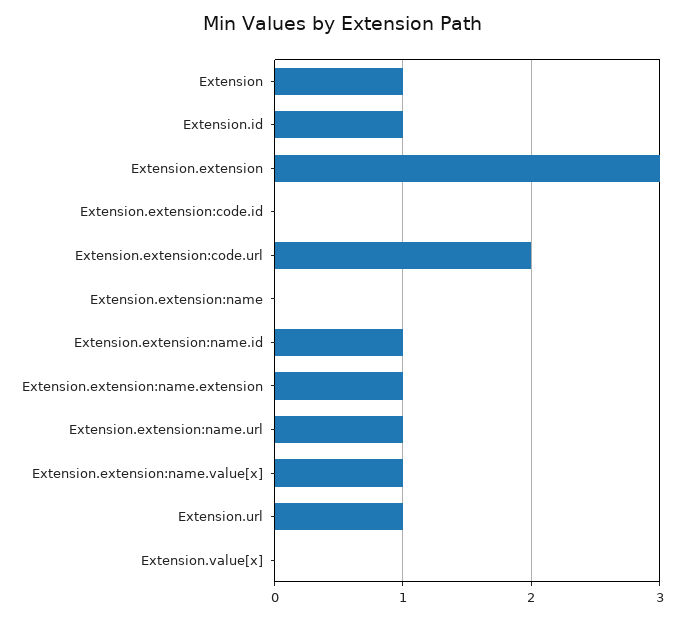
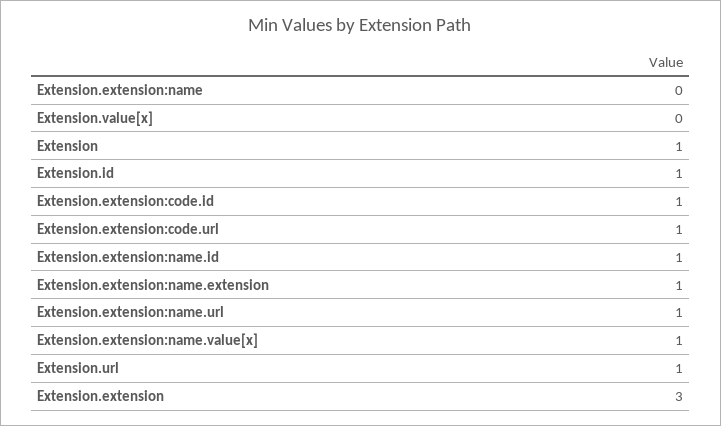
Extension.extension:code.id: 0 -> 1
Extension.extension:code.url: 2 -> 1

